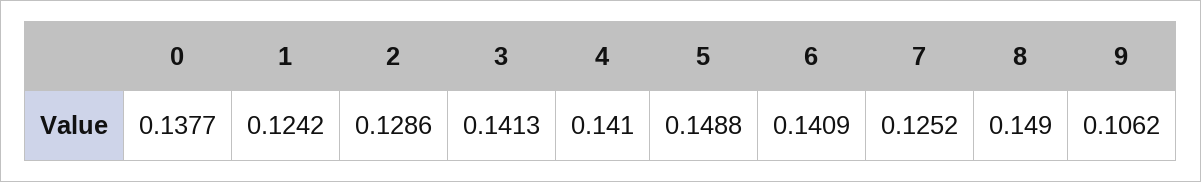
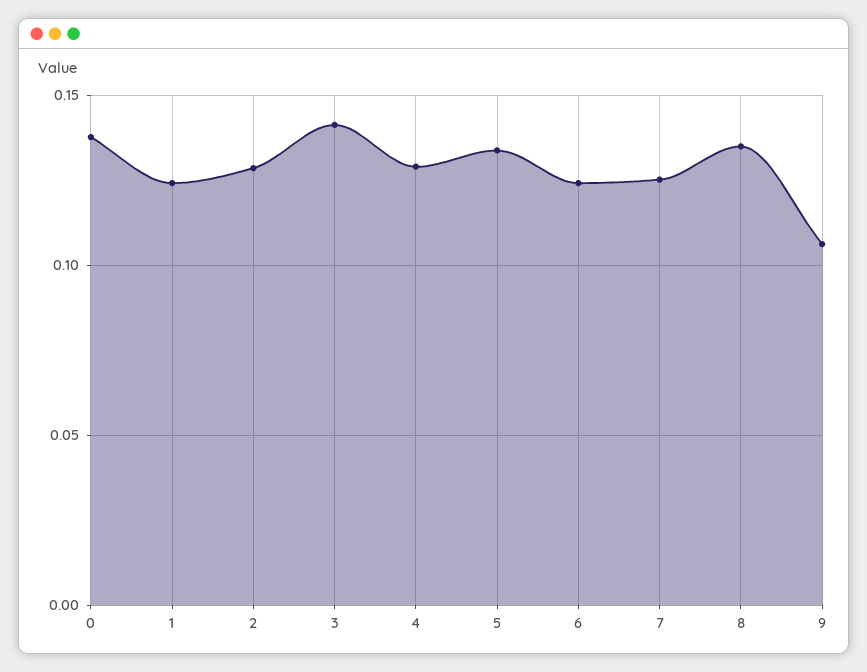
4: 0.141 -> 0.13
5: 0.1488 -> 0.135
6: 0.1409 -> 0.125
8: 0.149 -> 0.135

